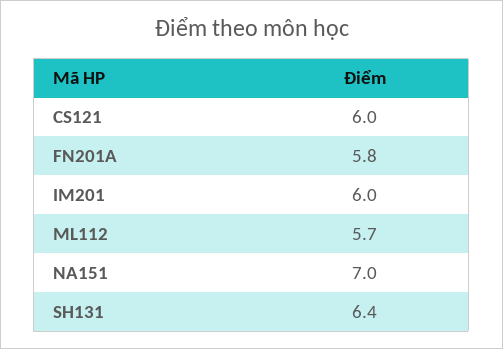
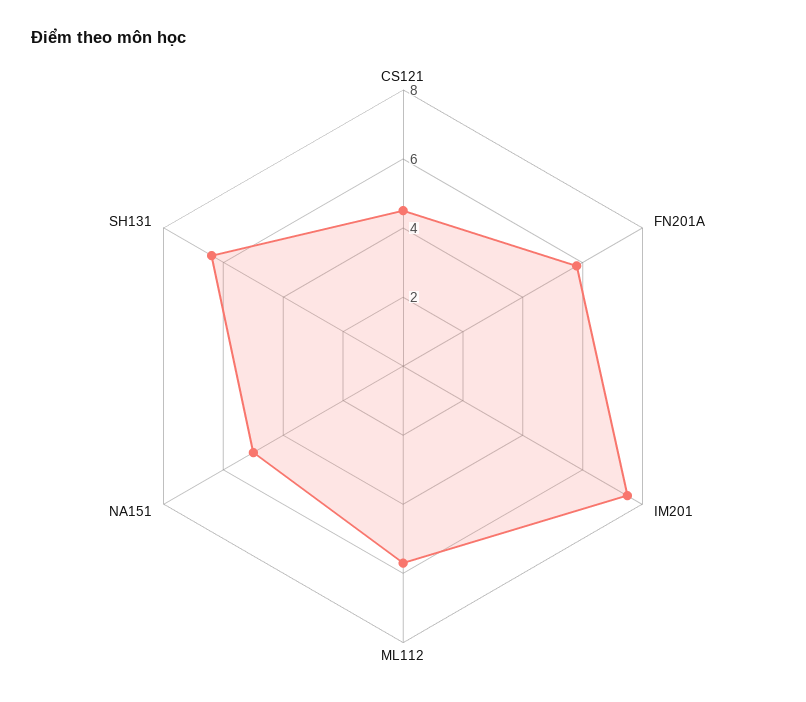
CS121: 6 -> 4.5
IM201: 6 -> 7.5
NA151: 7 -> 5

